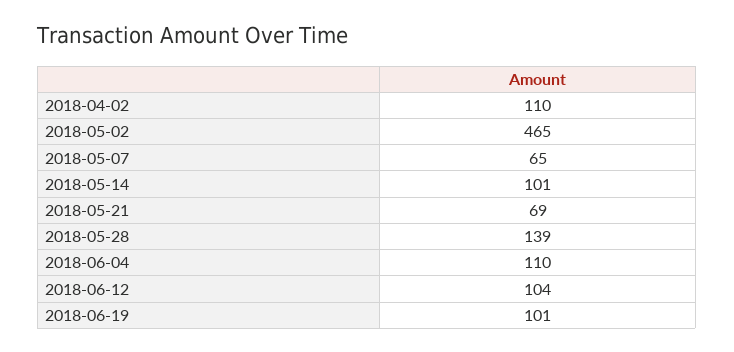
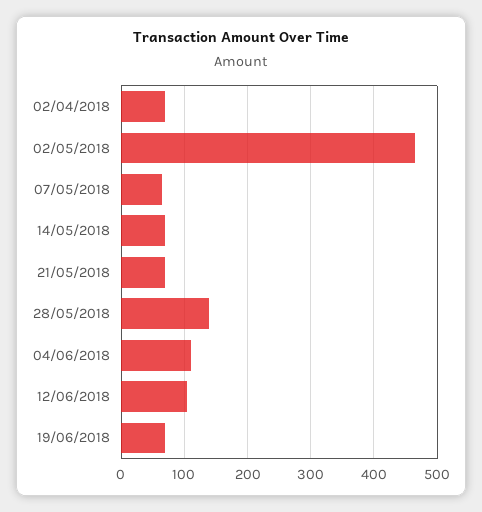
2018-04-02: 110 -> 70
2018-05-14: 101 -> 70
2018-06-19: 101 -> 70

